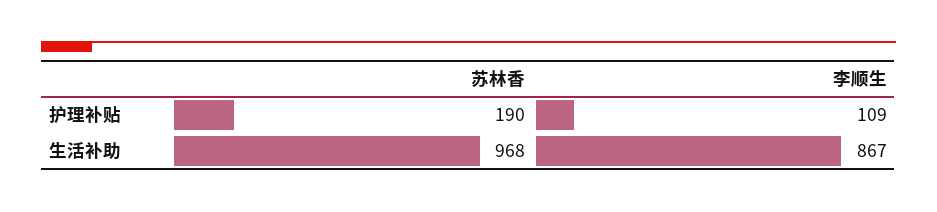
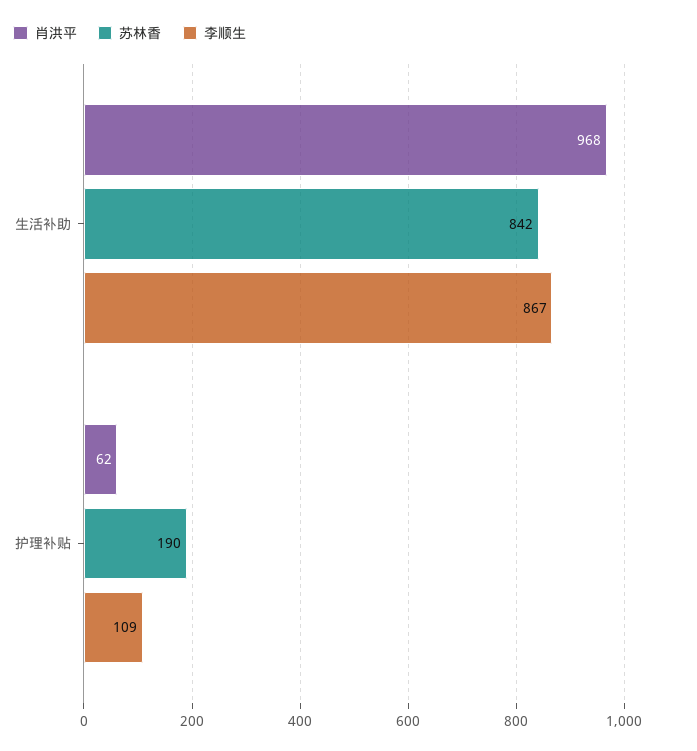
苏林香, 生活补助: 968 -> 842
肖洪平, 生活补助: none -> 968
肖洪平, 护理补贴: none -> 62

